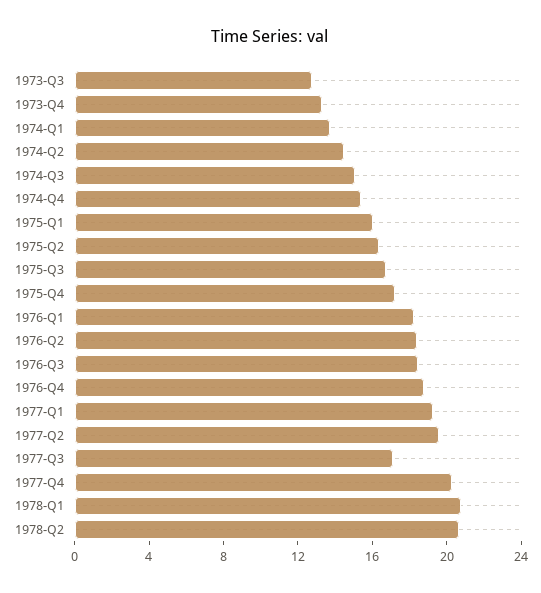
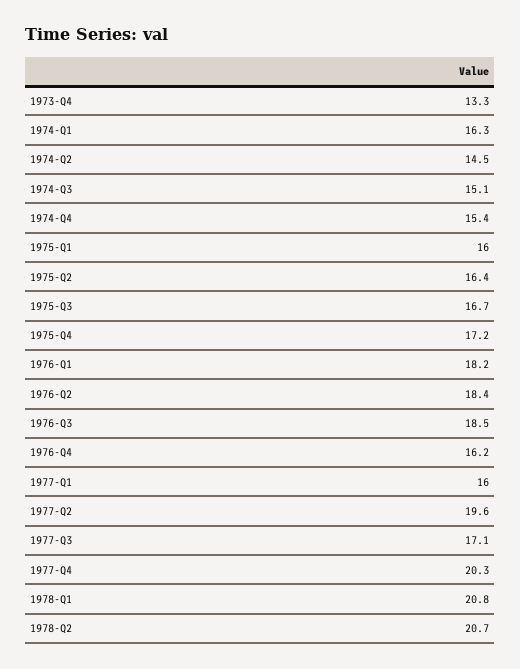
1973-Q3: 13 -> none
1974-Q1: 14 -> 16.3
1976-Q4: 19 -> 16.2
1977-Q1: 19 -> 16

